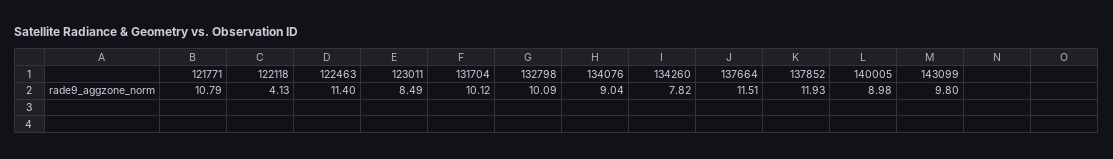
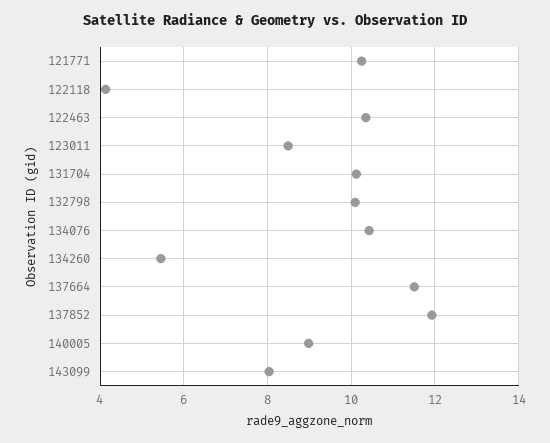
121771: 10.79 -> 10.2
122463: 11.4 -> 10.4
134076: 9.04 -> 10.4
134260: 7.82 -> 5.4
143099: 9.8 -> 8

